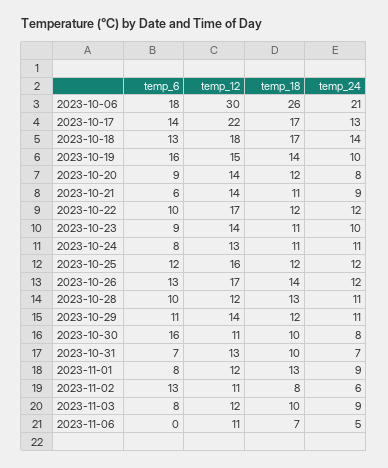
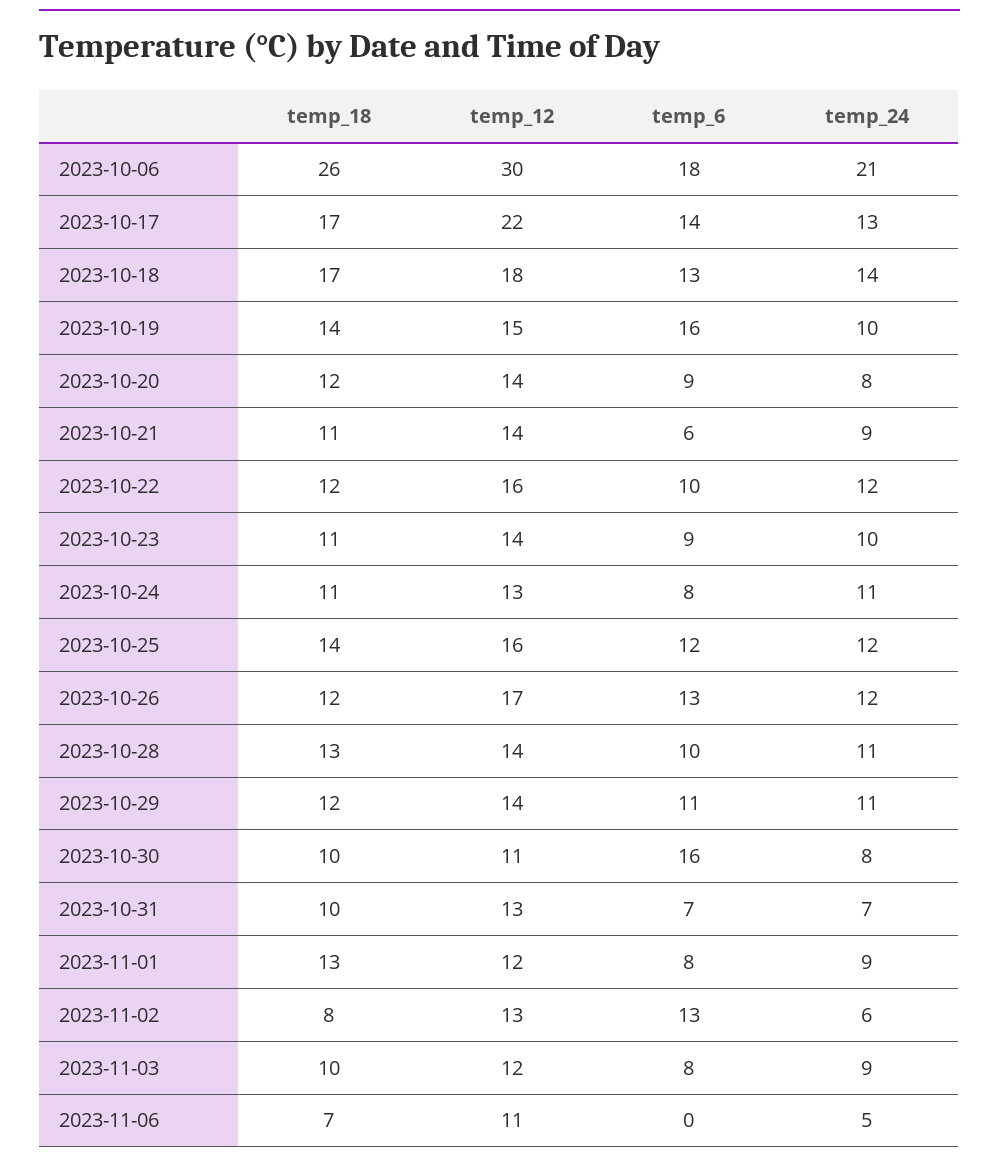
temp_12, 2023-10-22: 17 -> 16
temp_18, 2023-10-25: 12 -> 14
temp_18, 2023-10-26: 14 -> 12
temp_12, 2023-10-28: 12 -> 14
temp_12, 2023-11-02: 11 -> 13

